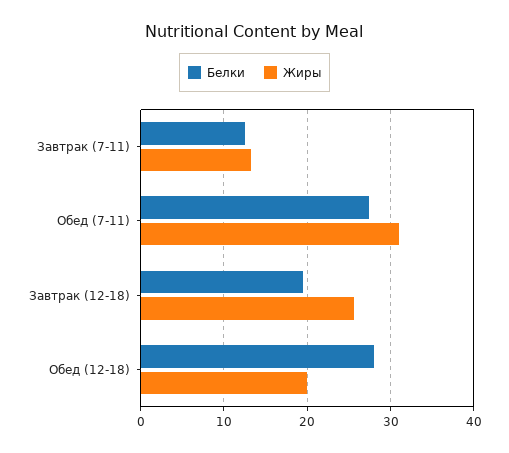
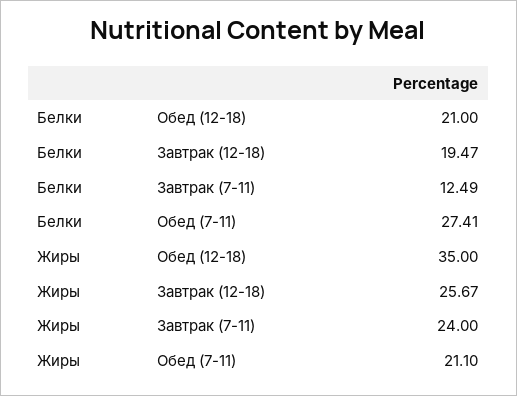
Жиры, Завтрак (7-11): 13 -> 24
Жиры, Обед (7-11): 31 -> 21.1
Белки, Обед (12-18): 28 -> 21
Жиры, Обед (12-18): 20 -> 35

